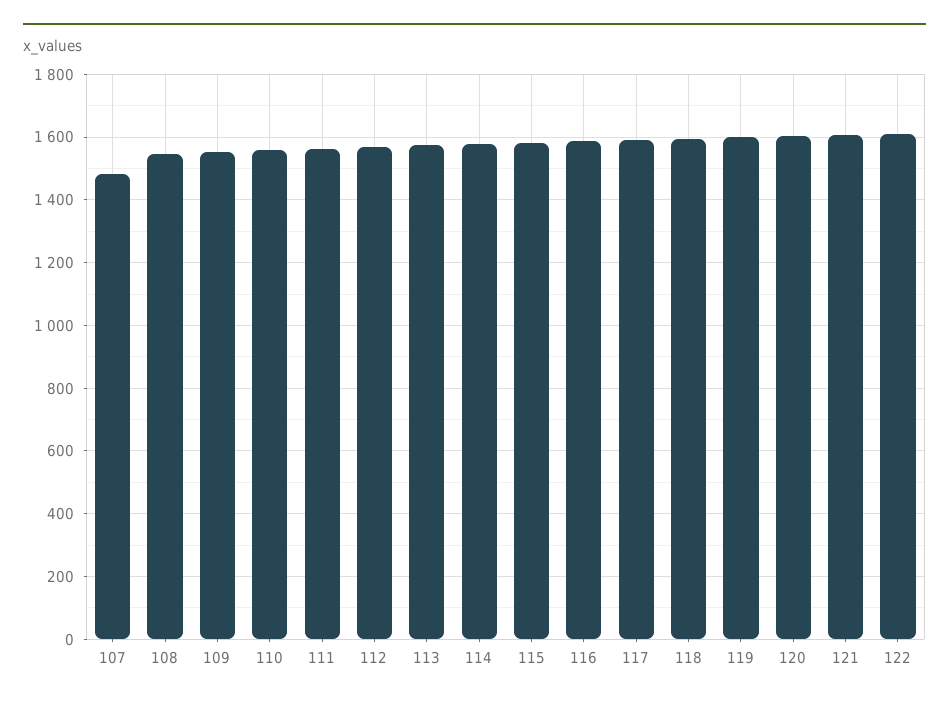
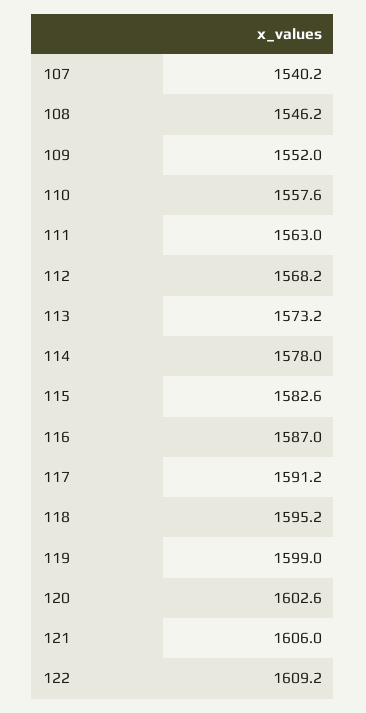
107: 1480 -> 1540.2

